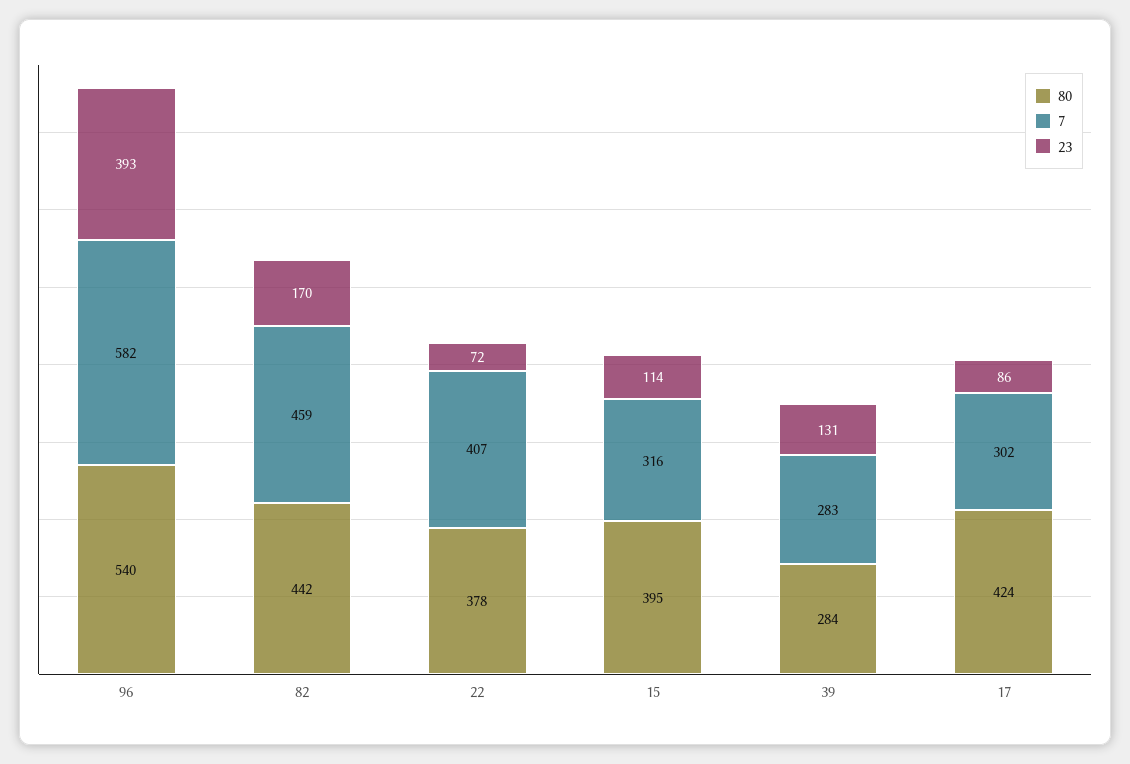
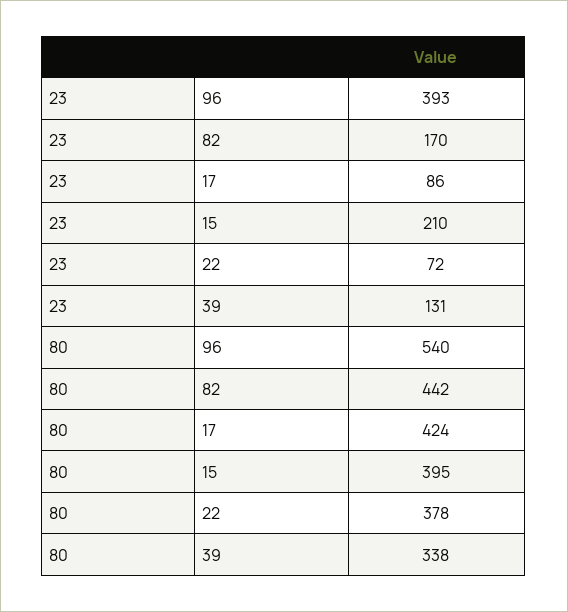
7, 96: 582 -> none
7, 82: 459 -> none
7, 22: 407 -> none
7, 15: 316 -> none
23, 15: 114 -> 210
80, 39: 284 -> 338
7, 39: 283 -> none
7, 17: 302 -> none

